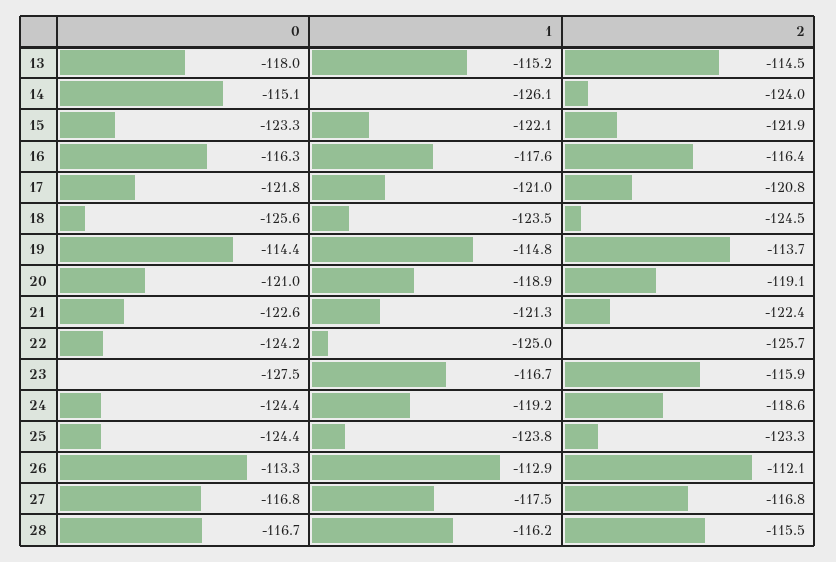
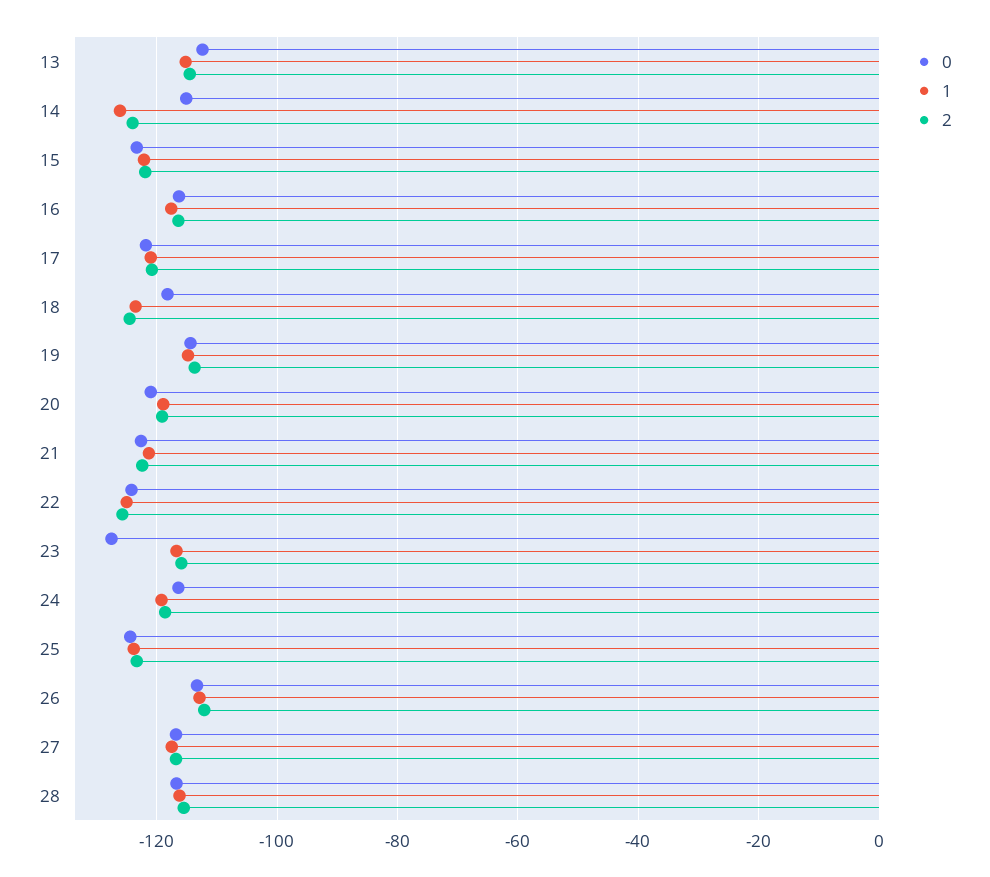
0, 13: -118 -> -112
0, 18: -125.6 -> -118
0, 24: -124.4 -> -116

